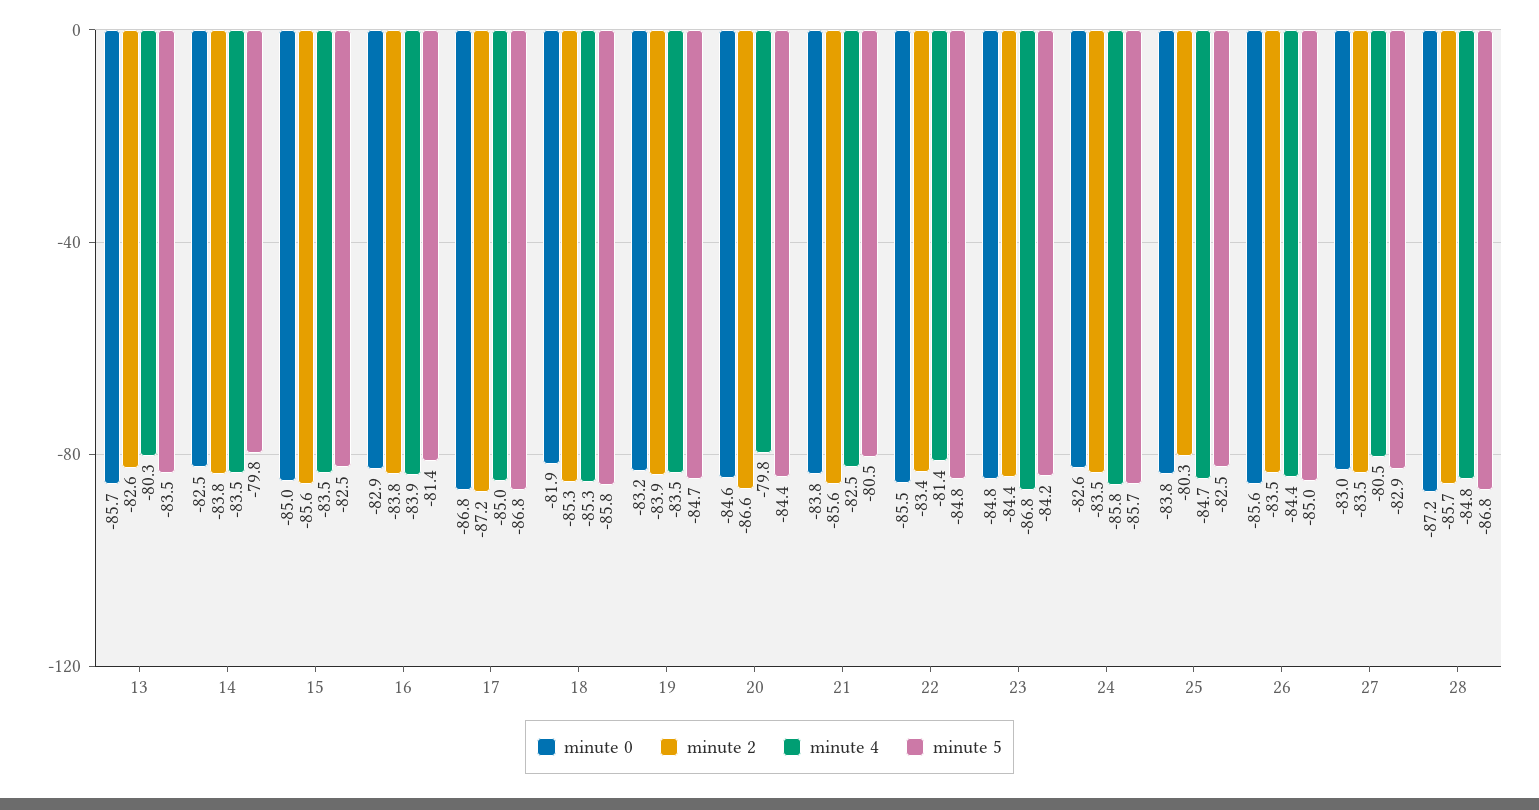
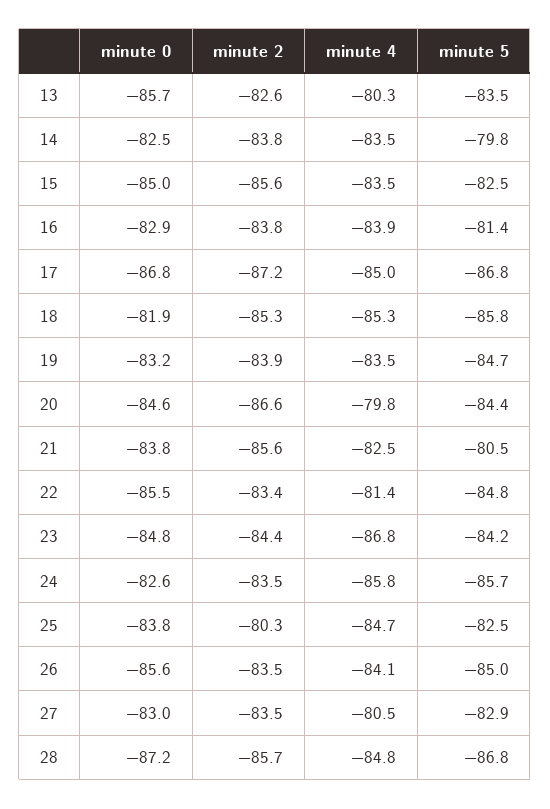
minute 4, 26: -84.4 -> -84.1

